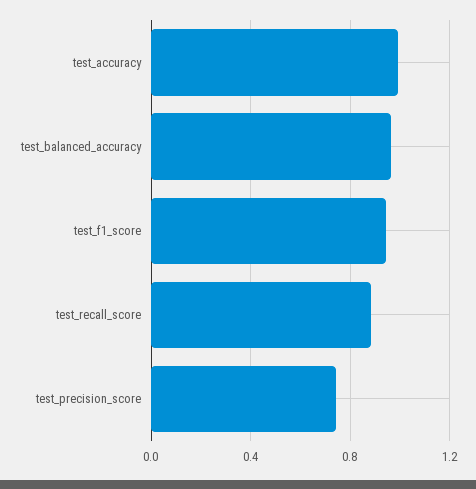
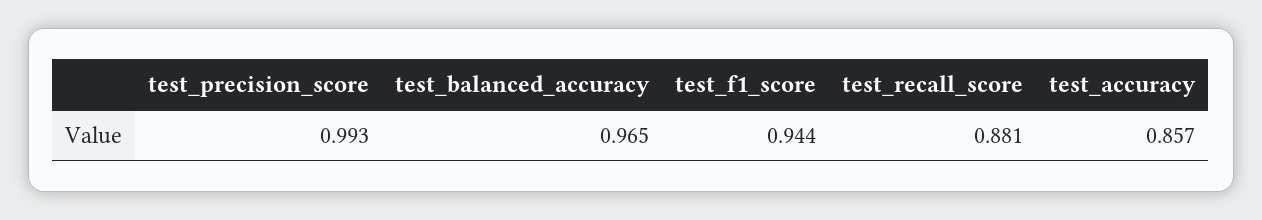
test_accuracy: 1 -> 0.857
test_precision_score: 0.75 -> 0.993

